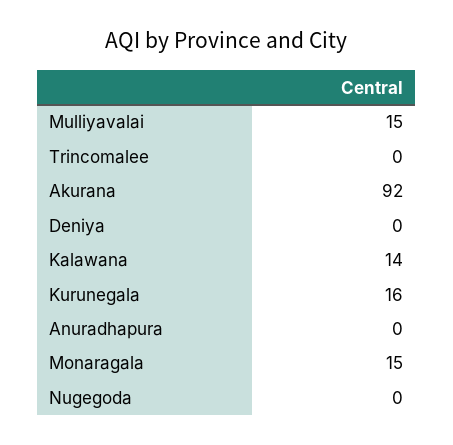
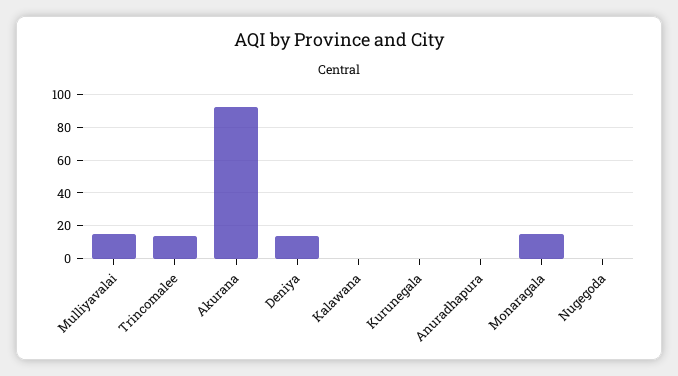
Trincomalee: 0 -> 15
Deniya: 0 -> 15
Kalawana: 14 -> 0
Kurunegala: 16 -> 0

